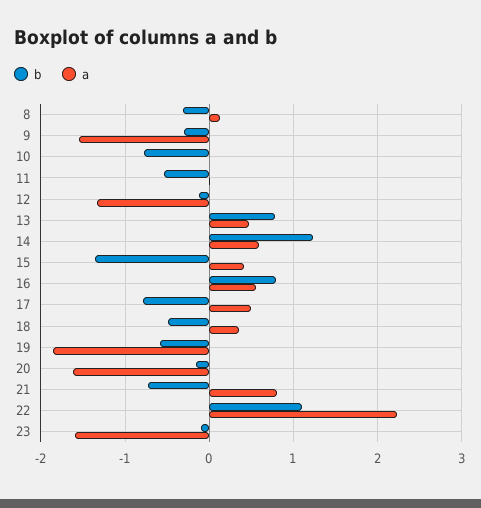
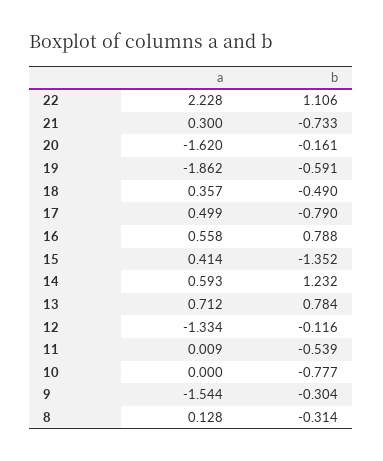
a, 13: 0.5 -> 0.712
a, 21: 0.8 -> 0.3
b, 23: -0.1 -> none
a, 23: -1.6 -> none

